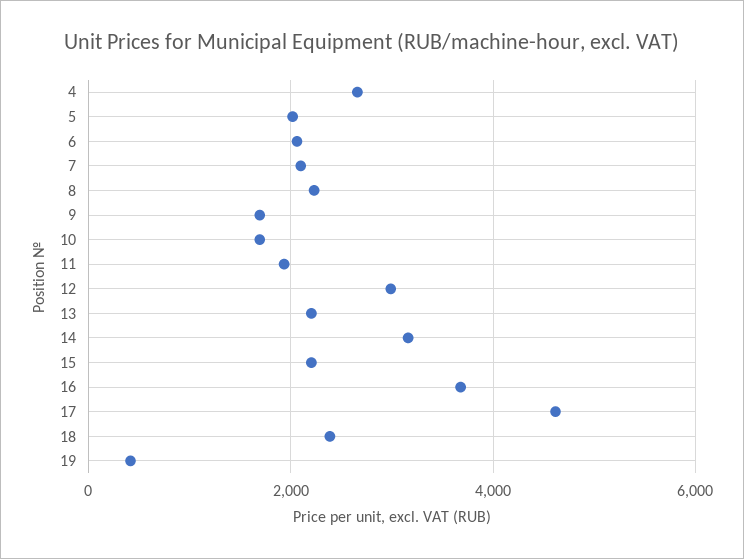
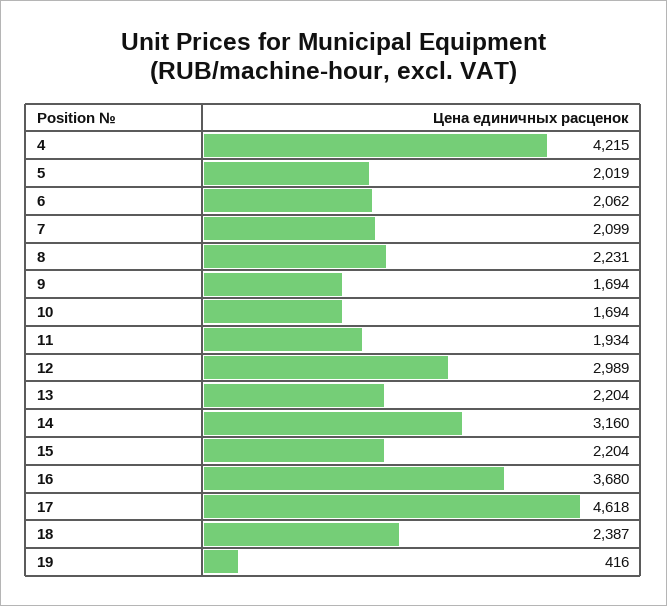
4: 2600 -> 4215

